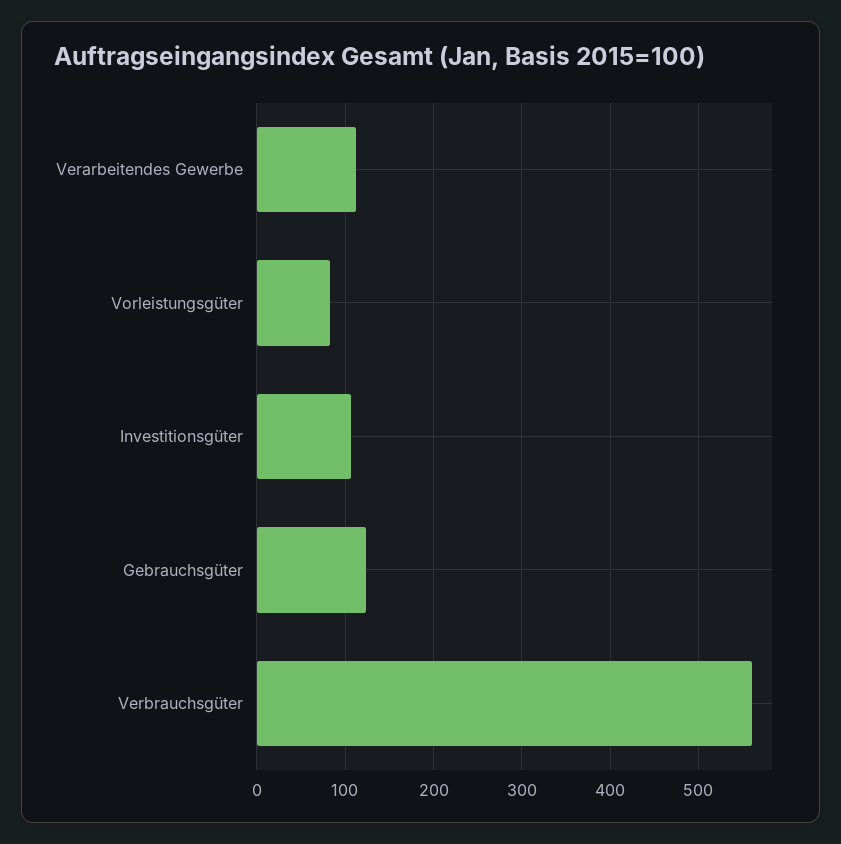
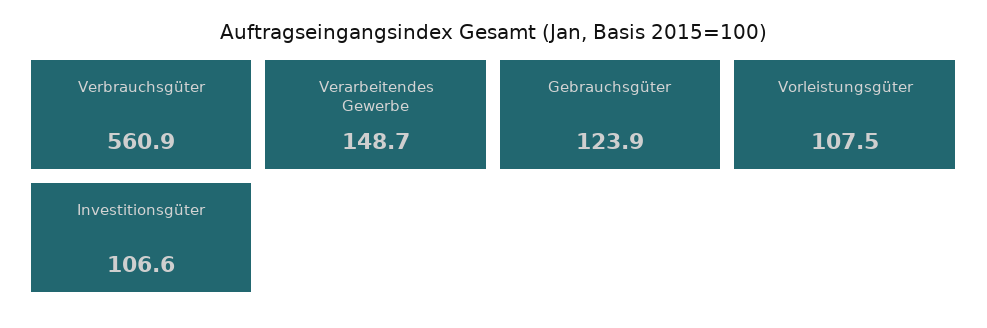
Verarbeitendes Gewerbe: 110 -> 148.7
Vorleistungsgüter: 80 -> 107.5

